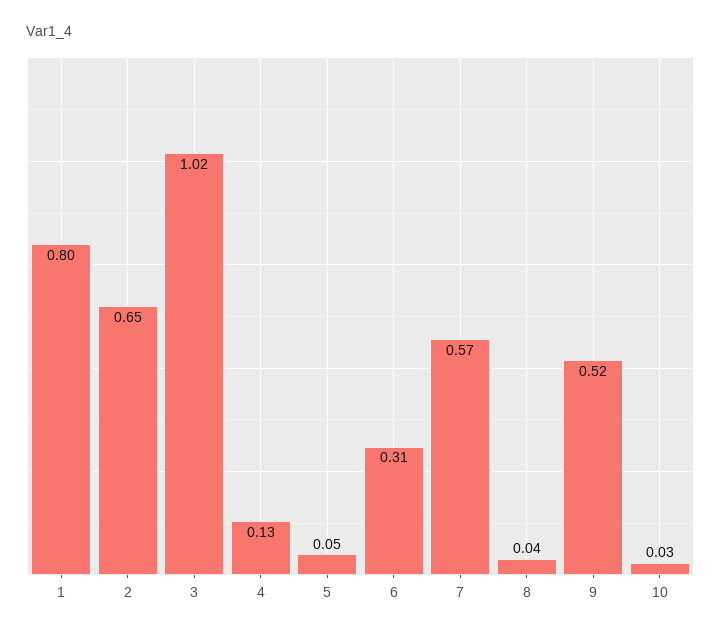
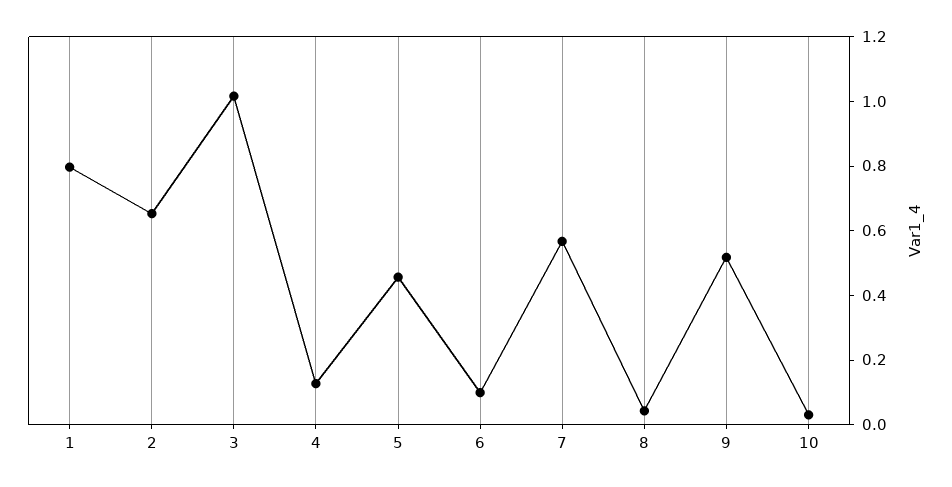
5: 0.05 -> 0.45
6: 0.31 -> 0.1

